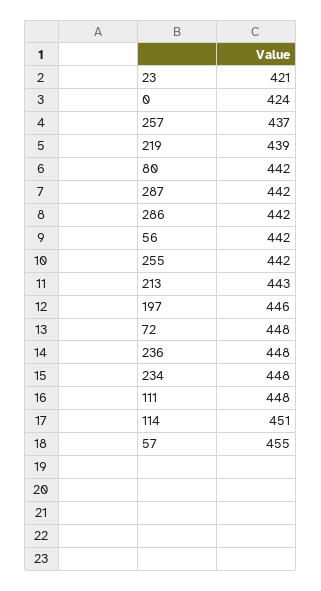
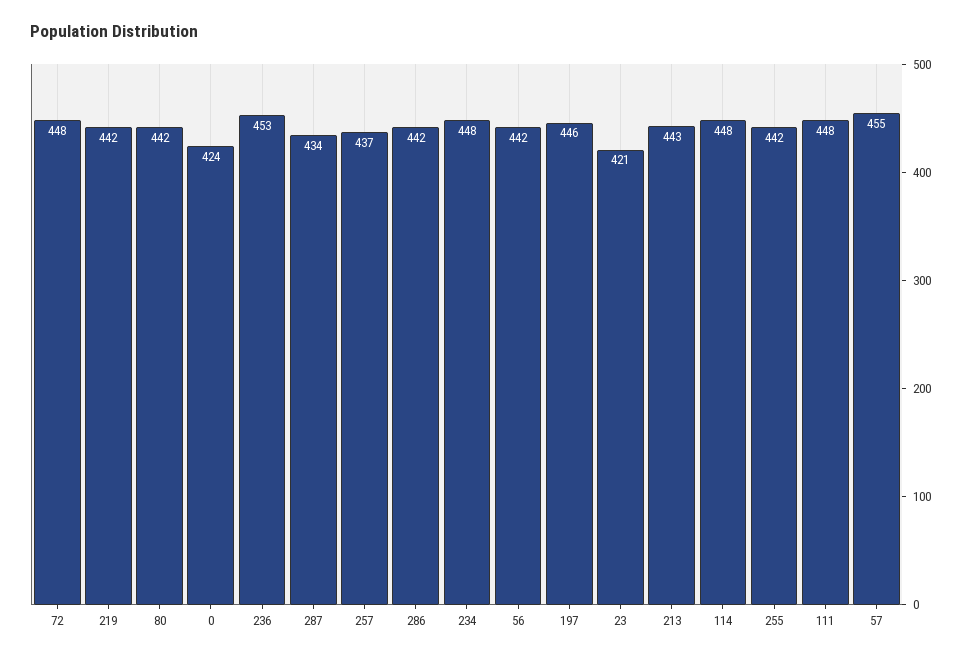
219: 439 -> 442
287: 442 -> 434
236: 448 -> 453
114: 451 -> 448

